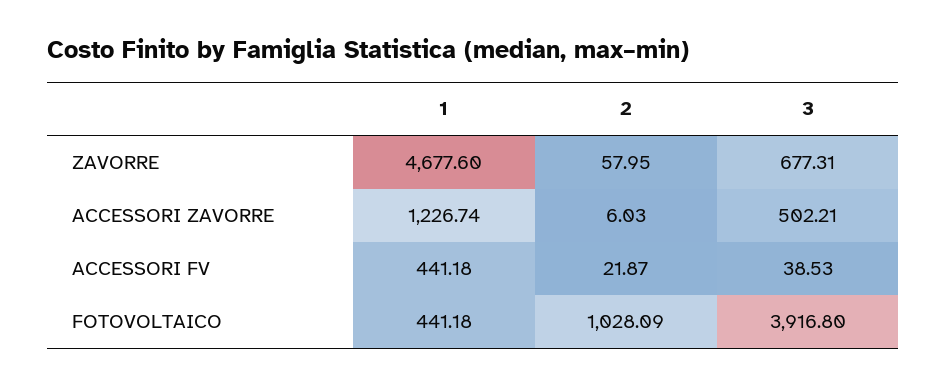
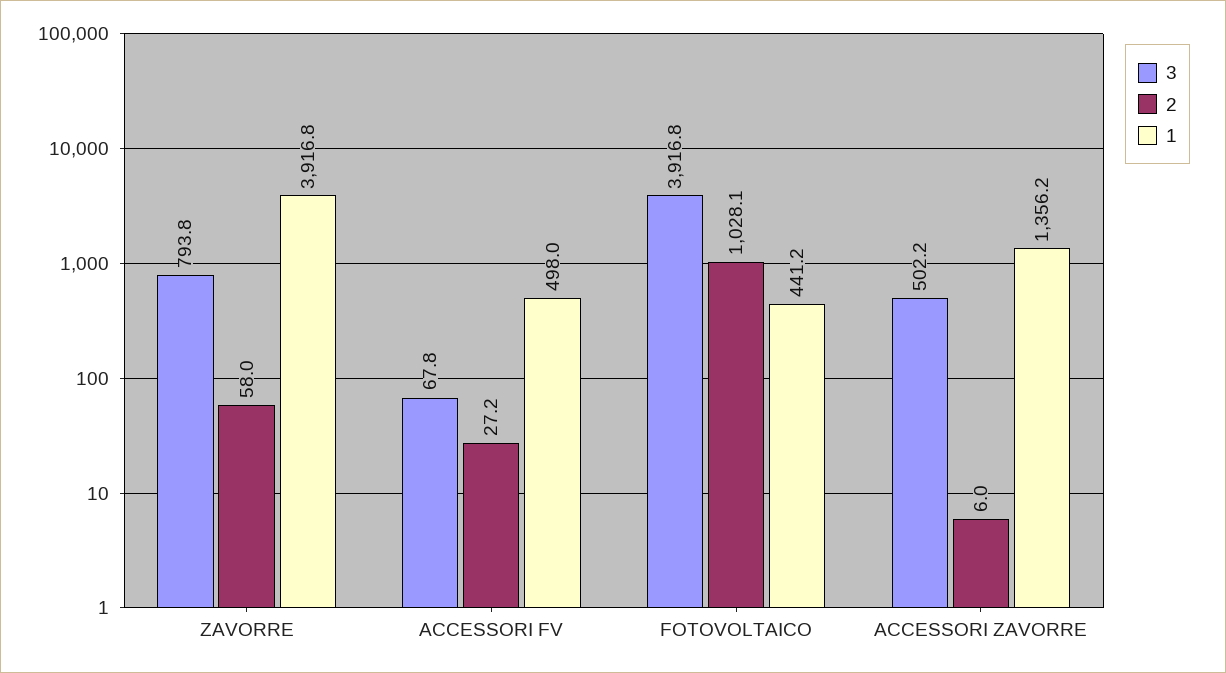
1, ZAVORRE: 4677.6 -> 3916.8
3, ZAVORRE: 677.31 -> 793.8
1, ACCESSORI ZAVORRE: 1226.74 -> 1356.2
1, ACCESSORI FV: 441.18 -> 498
2, ACCESSORI FV: 21.87 -> 27.2
3, ACCESSORI FV: 38.53 -> 67.8

